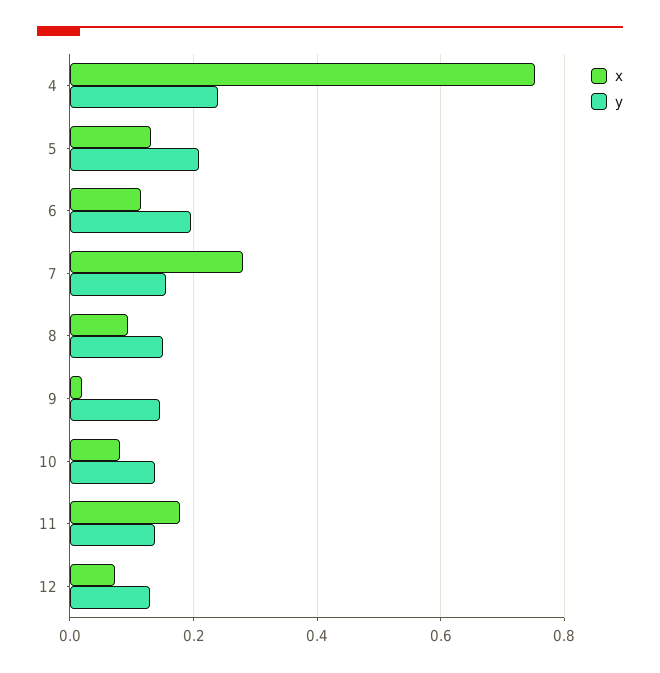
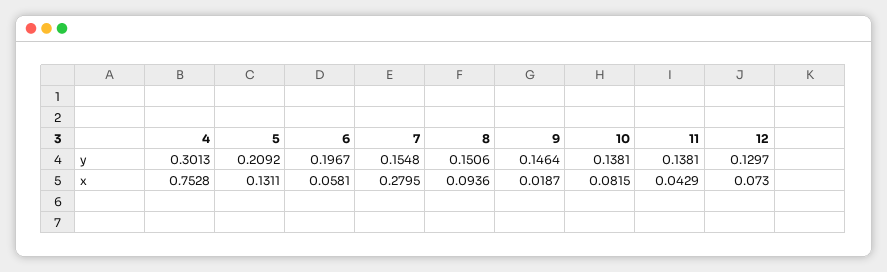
y, 4: 0.24 -> 0.3013
x, 6: 0.12 -> 0.0581
x, 11: 0.18 -> 0.0429

